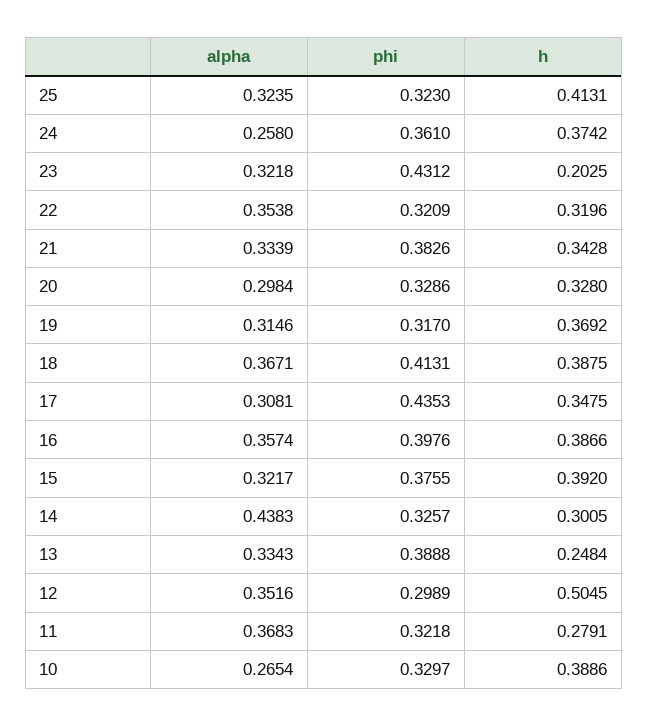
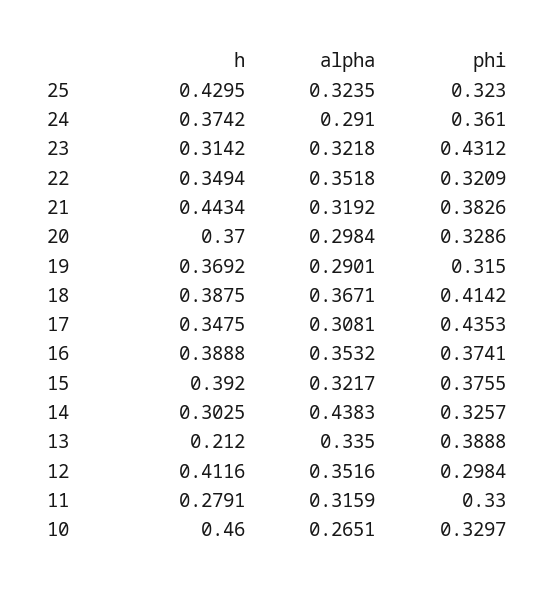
h, 25: 0.4131 -> 0.4295
alpha, 24: 0.258 -> 0.291
h, 23: 0.2025 -> 0.3142
alpha, 22: 0.3538 -> 0.3518
h, 22: 0.3196 -> 0.3494
alpha, 21: 0.3339 -> 0.3192
h, 21: 0.3428 -> 0.4434
h, 20: 0.328 -> 0.37
alpha, 19: 0.3146 -> 0.2901
phi, 19: 0.317 -> 0.315
phi, 18: 0.4131 -> 0.4142
alpha, 16: 0.3574 -> 0.3532
phi, 16: 0.3976 -> 0.3741
h, 16: 0.3866 -> 0.3888
h, 14: 0.3005 -> 0.3025
alpha, 13: 0.3343 -> 0.335
h, 13: 0.2484 -> 0.212
phi, 12: 0.2989 -> 0.2984
h, 12: 0.5045 -> 0.4116
alpha, 11: 0.3683 -> 0.3159
phi, 11: 0.3218 -> 0.33
alpha, 10: 0.2654 -> 0.2651
h, 10: 0.3886 -> 0.46

